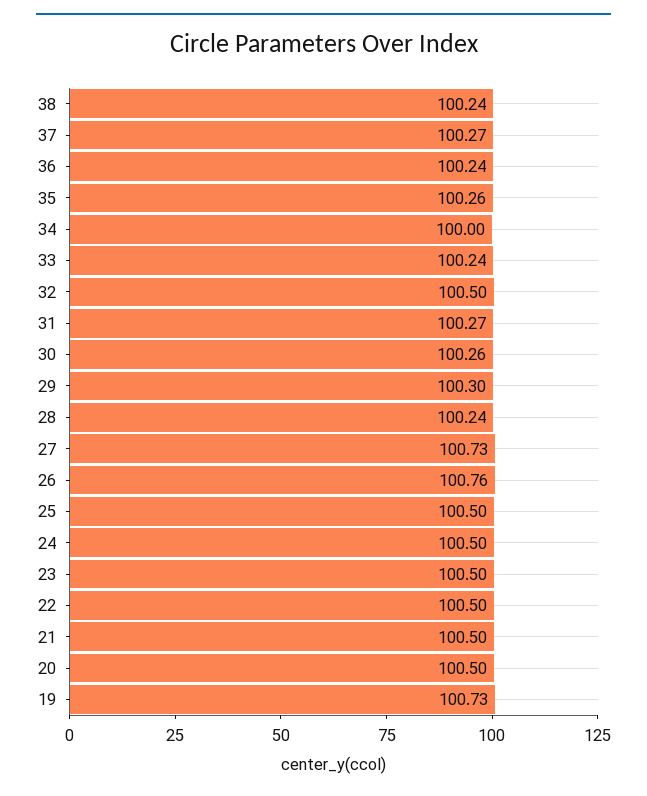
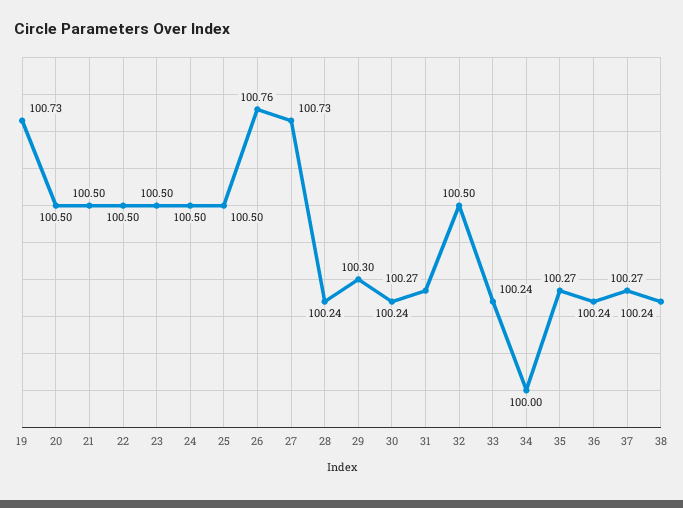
35: 100.26 -> 100.27
30: 100.26 -> 100.24

